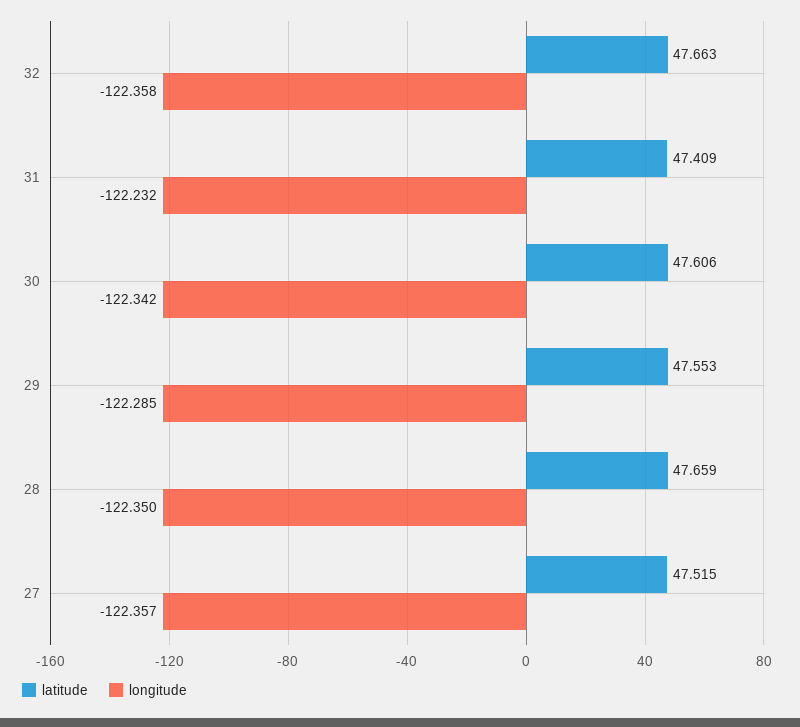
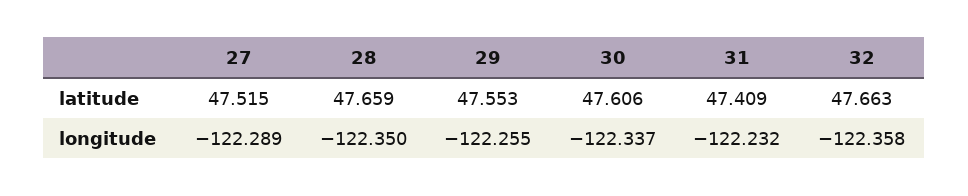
longitude, 30: -122.342 -> -122.337
longitude, 29: -122.285 -> -122.255
longitude, 27: -122.357 -> -122.289

